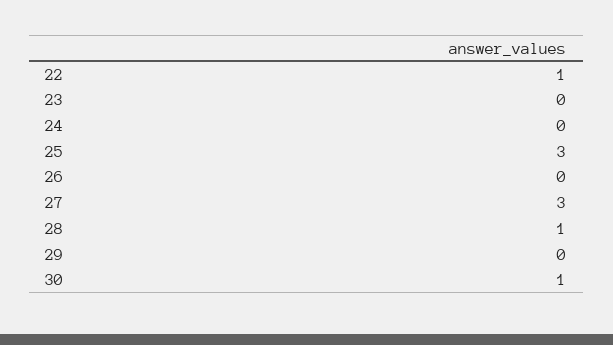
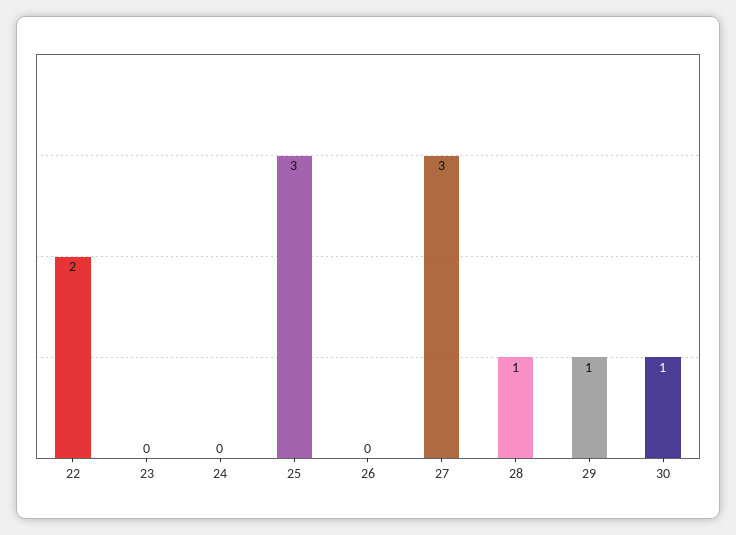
22: 1 -> 2
29: 0 -> 1

